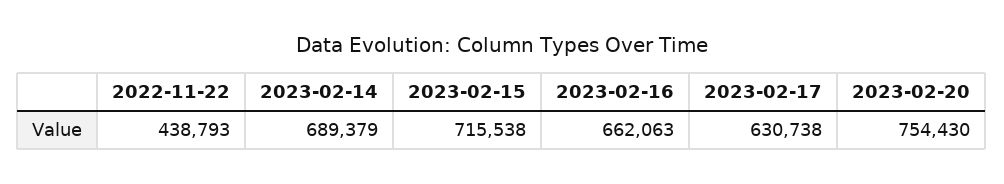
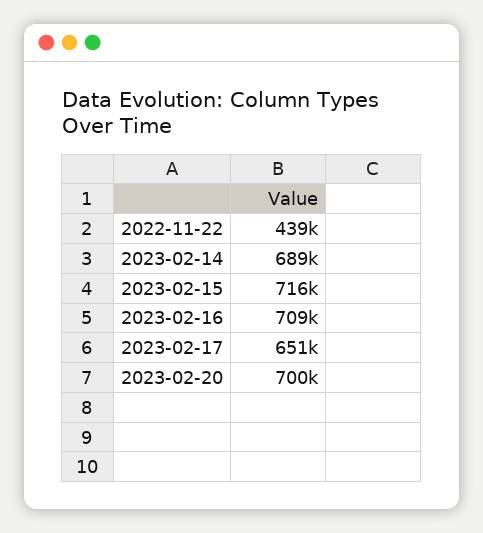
2023-02-16: 662063 -> 709000
2023-02-17: 630738 -> 651000
2023-02-20: 754430 -> 700000

